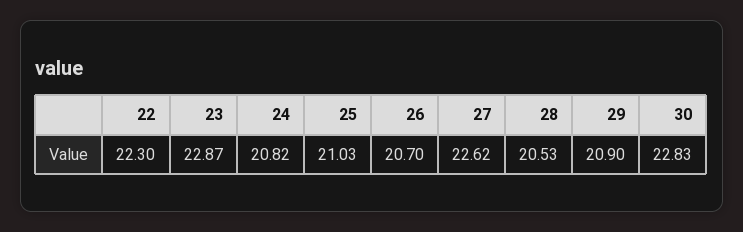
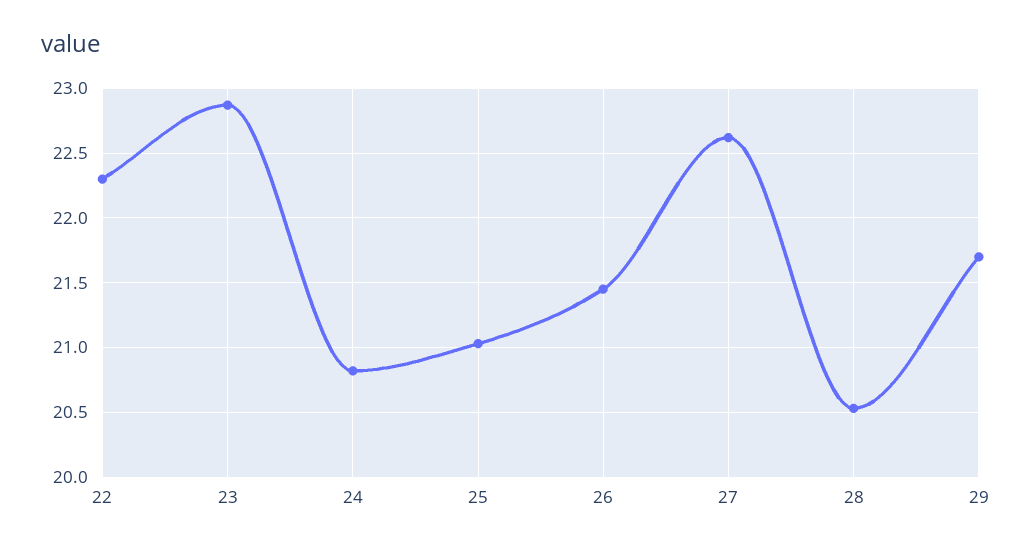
26: 20.7 -> 21.45
29: 20.9 -> 21.7
30: 22.83 -> none

